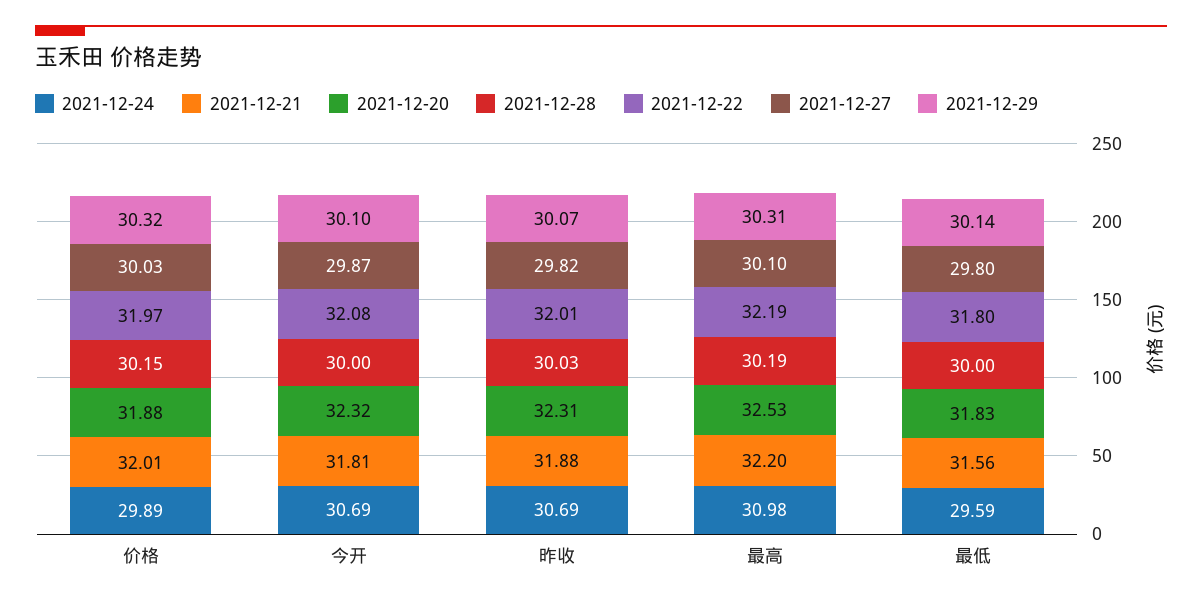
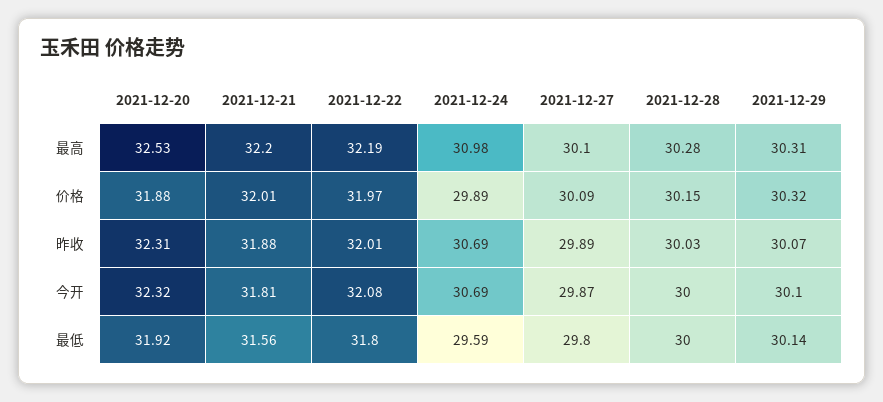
2021-12-27, 价格: 30.03 -> 30.09
2021-12-27, 昨收: 29.82 -> 29.89
2021-12-28, 最高: 30.19 -> 30.28
2021-12-20, 最低: 31.83 -> 31.92

